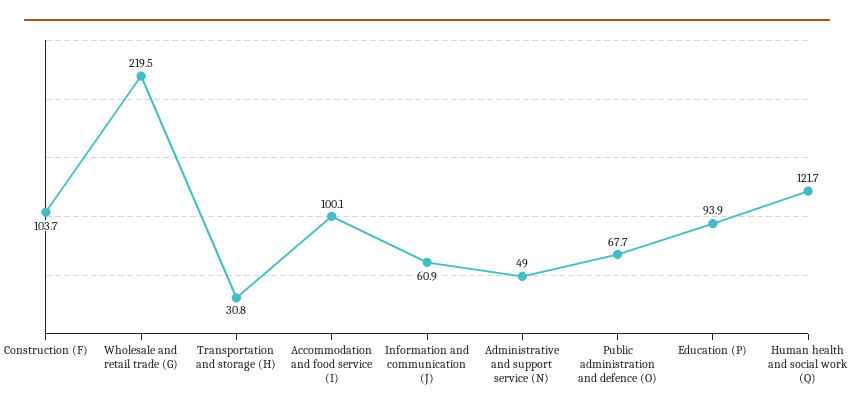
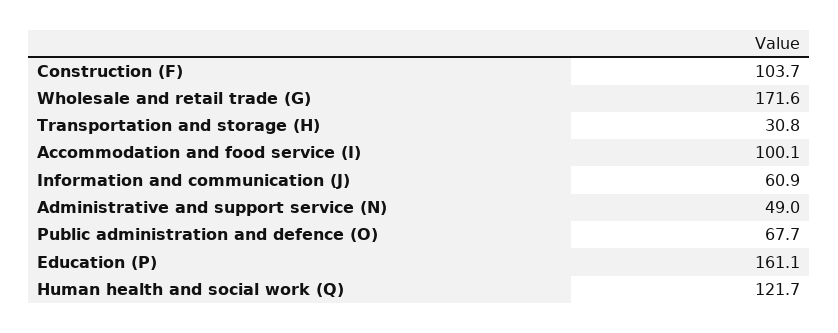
Wholesale and retail trade (G): 219.5 -> 171.6
Education (P): 93.9 -> 161.1

